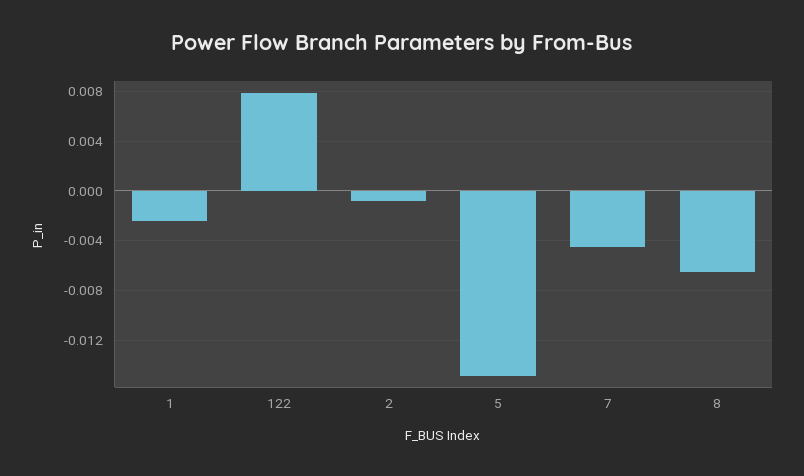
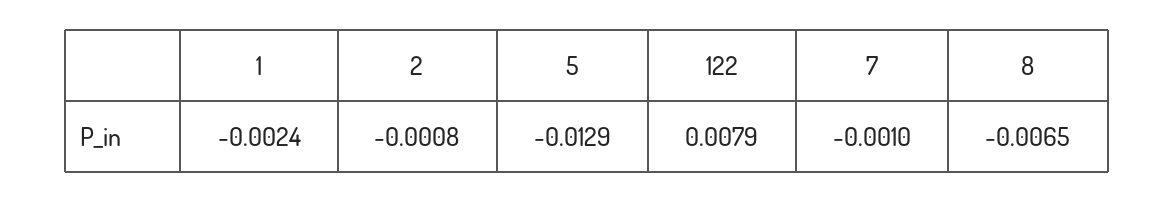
5: -0.015 -> -0.0129
7: -0.0045 -> -0.001

